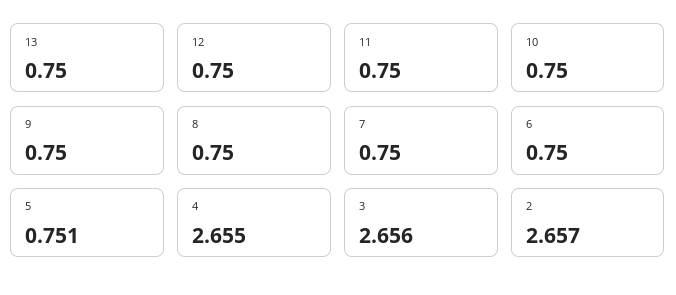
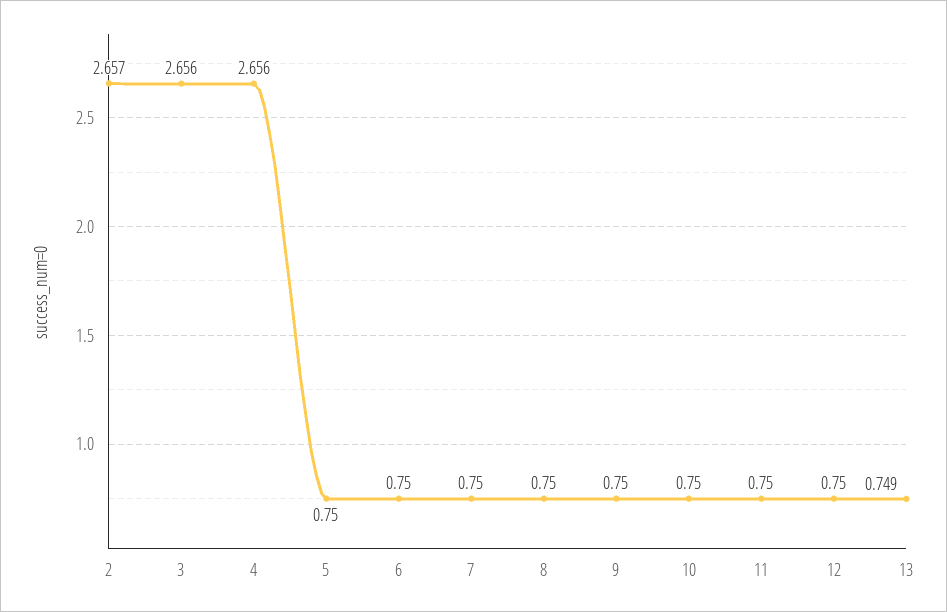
13: 0.75 -> 0.749
5: 0.751 -> 0.75
4: 2.655 -> 2.656

